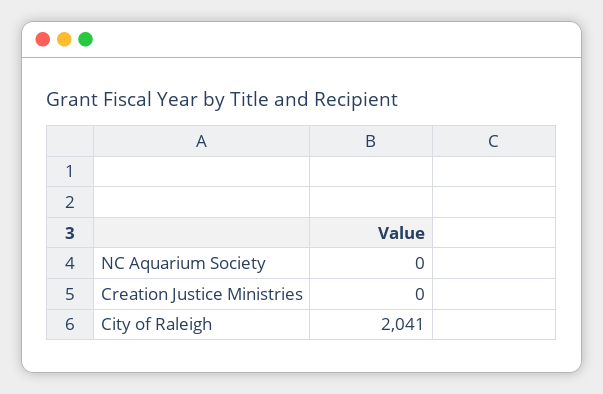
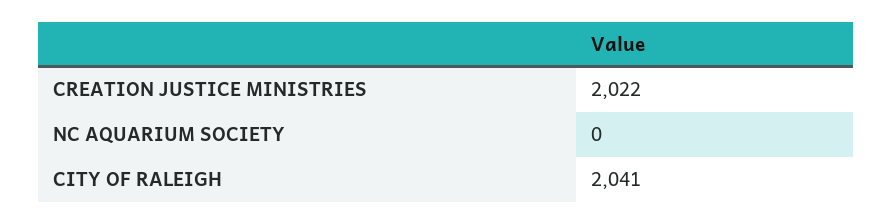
Creation Justice Ministries: 0 -> 2022

